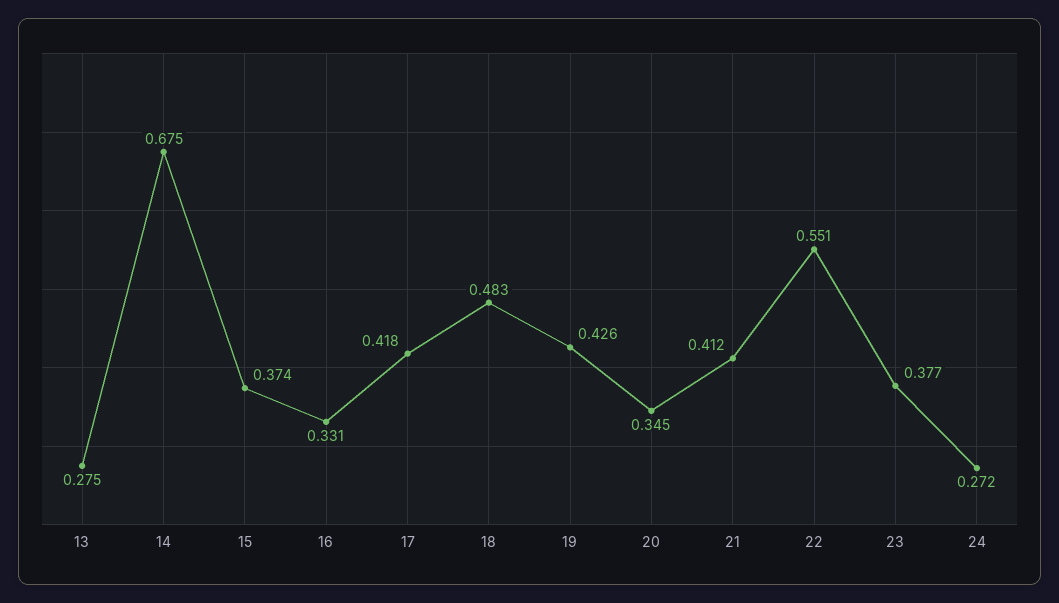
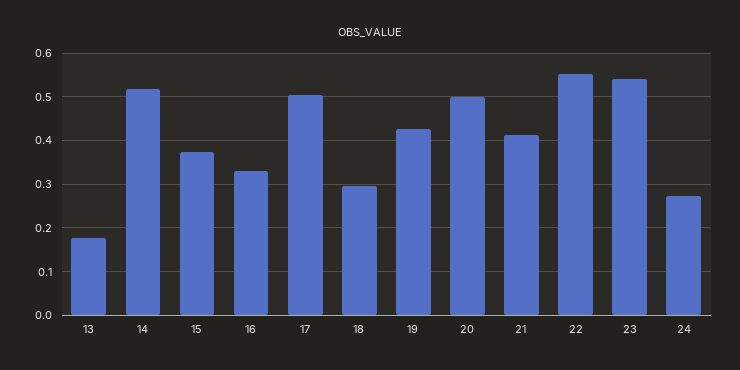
13: 0.275 -> 0.18
14: 0.675 -> 0.52
17: 0.418 -> 0.5
18: 0.483 -> 0.3
20: 0.345 -> 0.5
23: 0.377 -> 0.54

